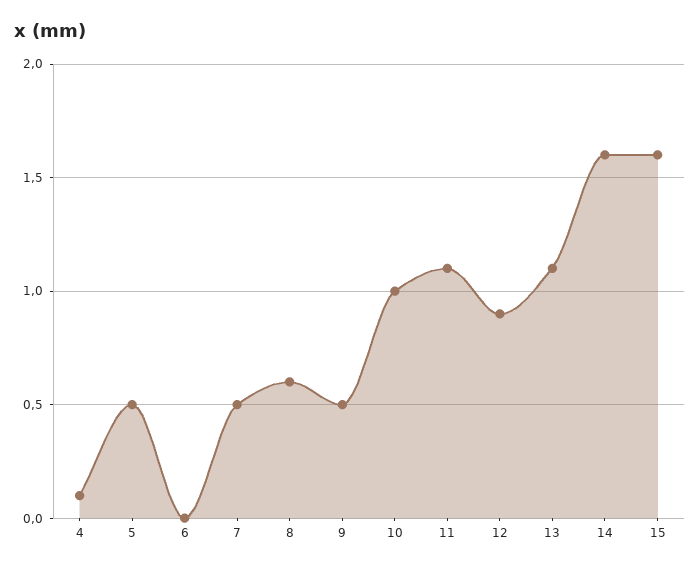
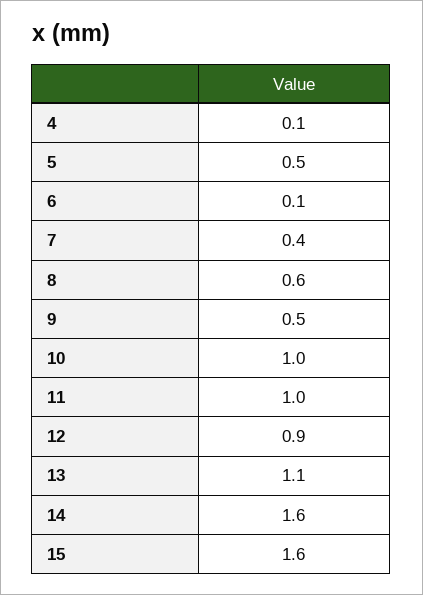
6: 0 -> 0.1
7: 0.5 -> 0.4
11: 1.1 -> 1

